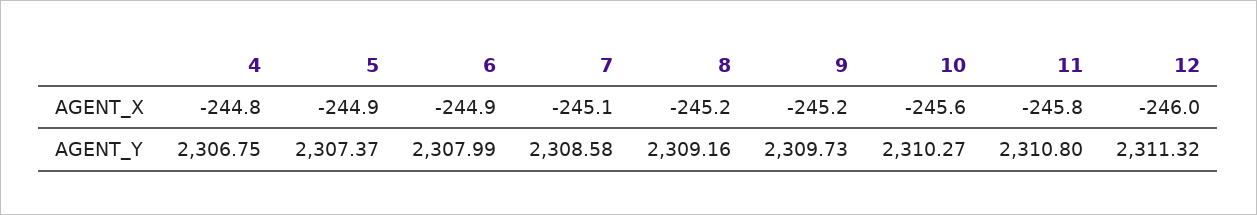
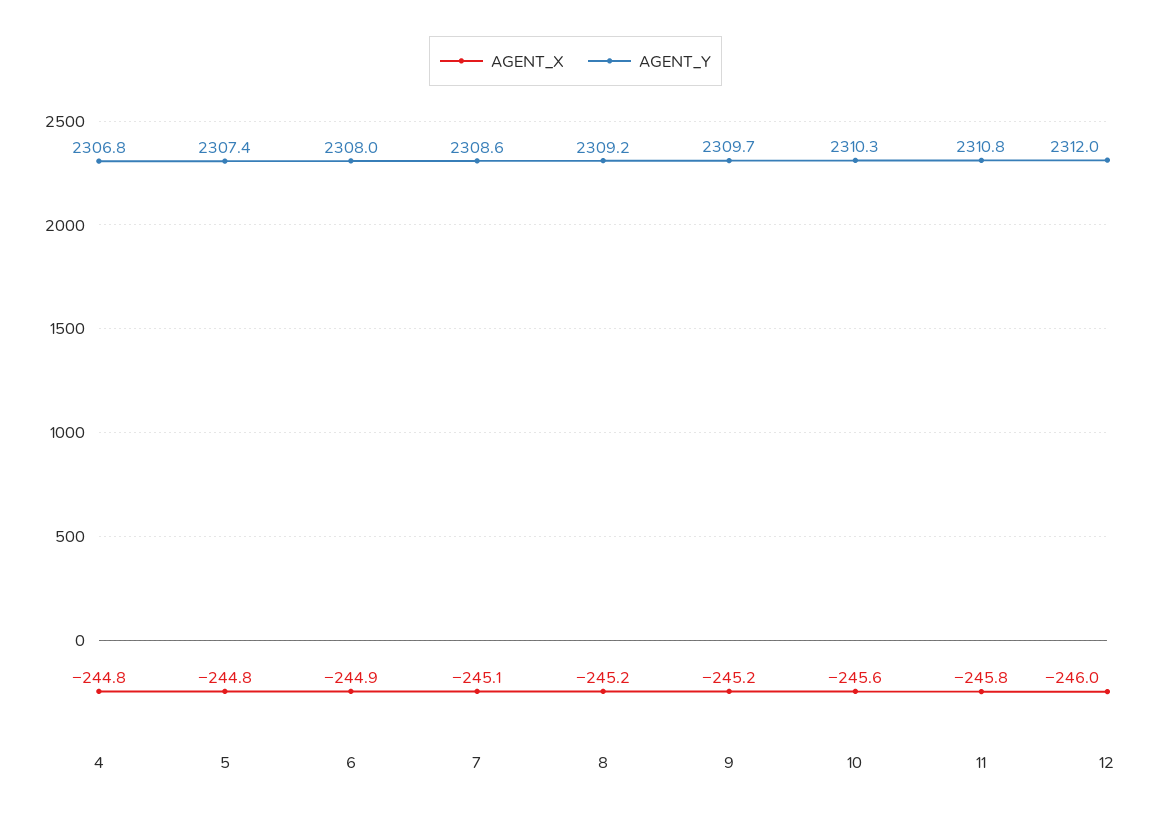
AGENT_X, 5: -244.9 -> -244.8
AGENT_Y, 12: 2311.32 -> 2312

